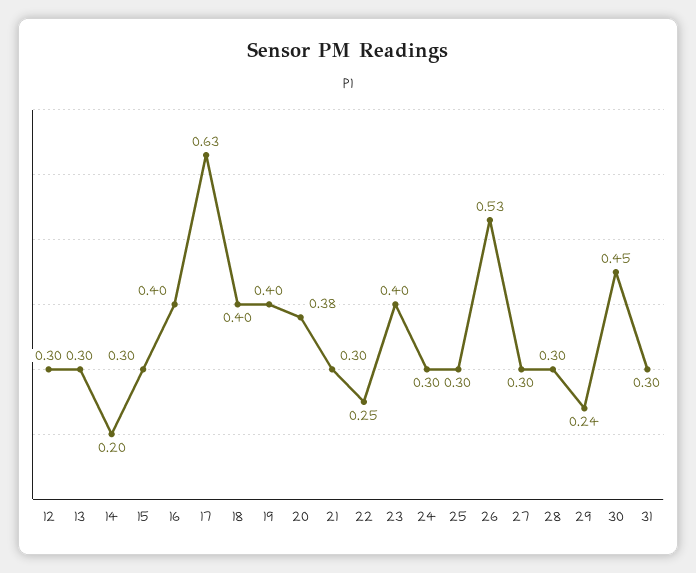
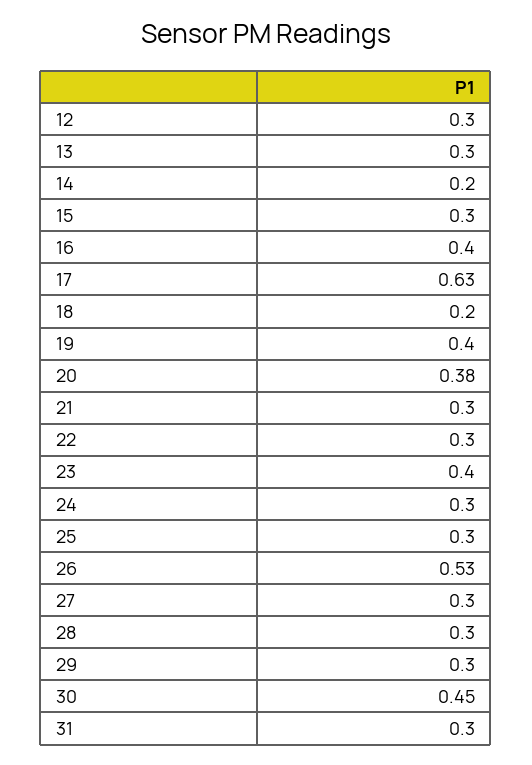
18: 0.4 -> 0.2
22: 0.25 -> 0.3
29: 0.24 -> 0.3

